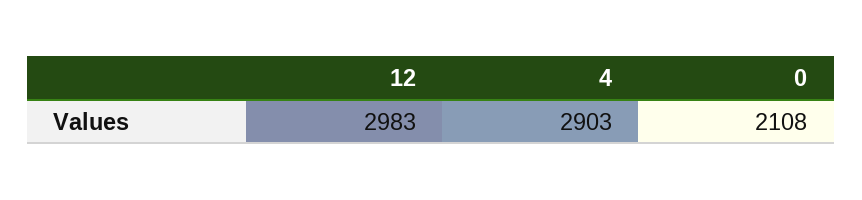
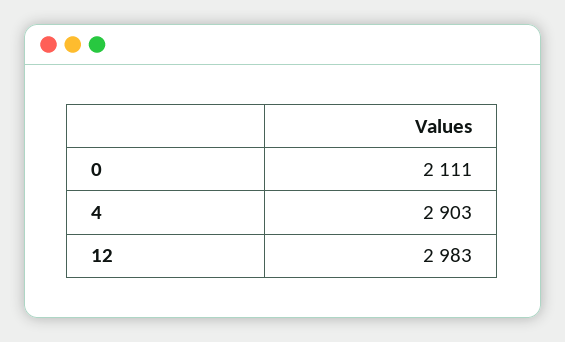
0: 2108 -> 2111

